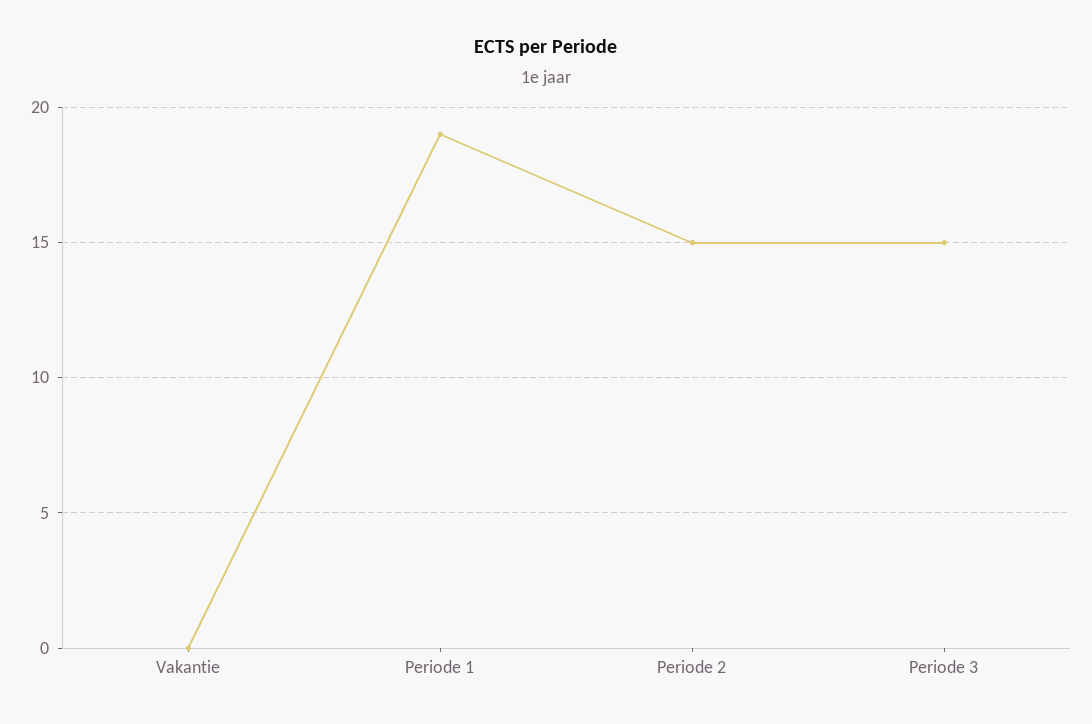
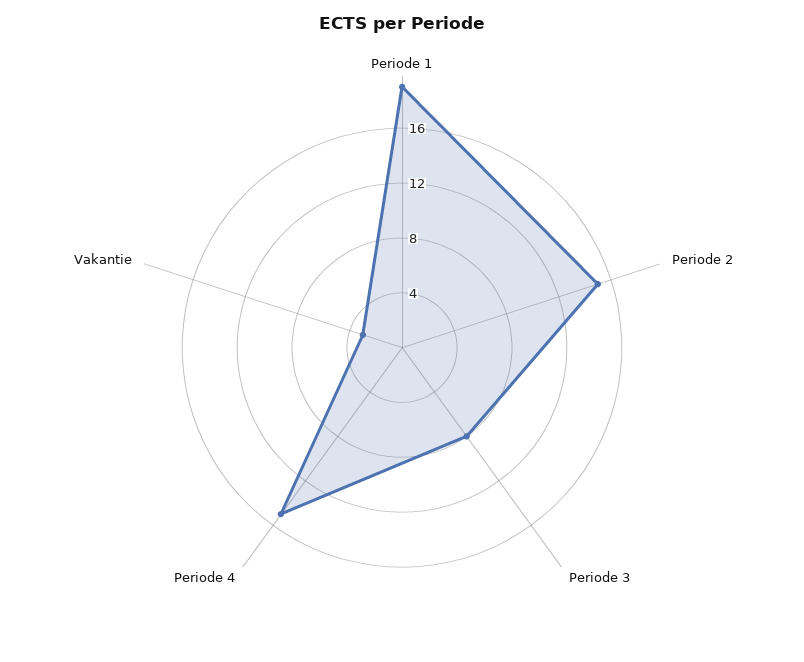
Vakantie: 0 -> 3
Periode 3: 15 -> 8
Periode 4: none -> 15

